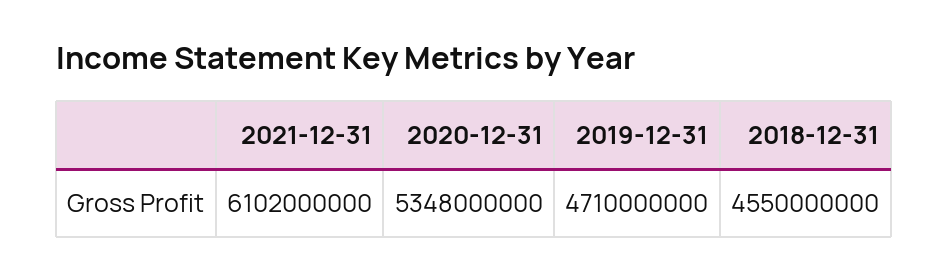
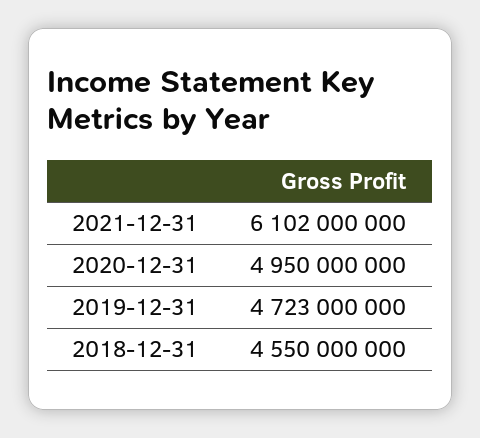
2020-12-31: 5348000000 -> 4950000000
2019-12-31: 4710000000 -> 4723000000

